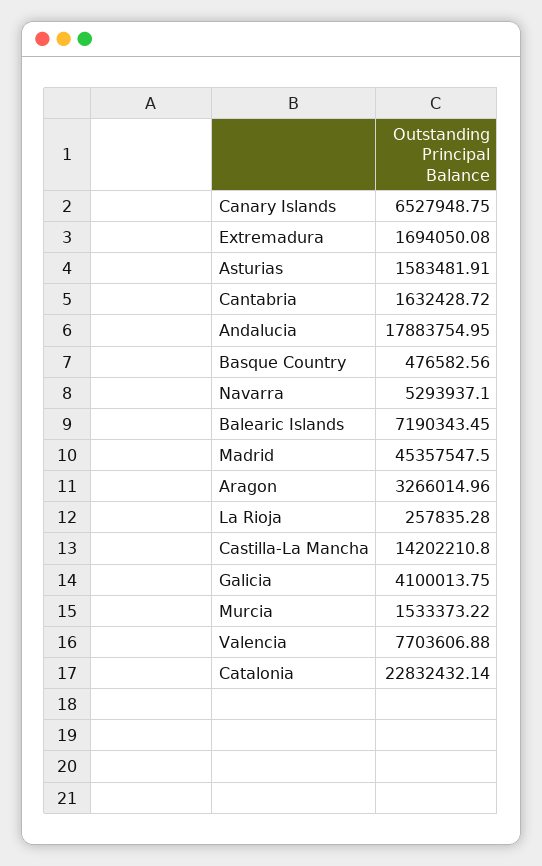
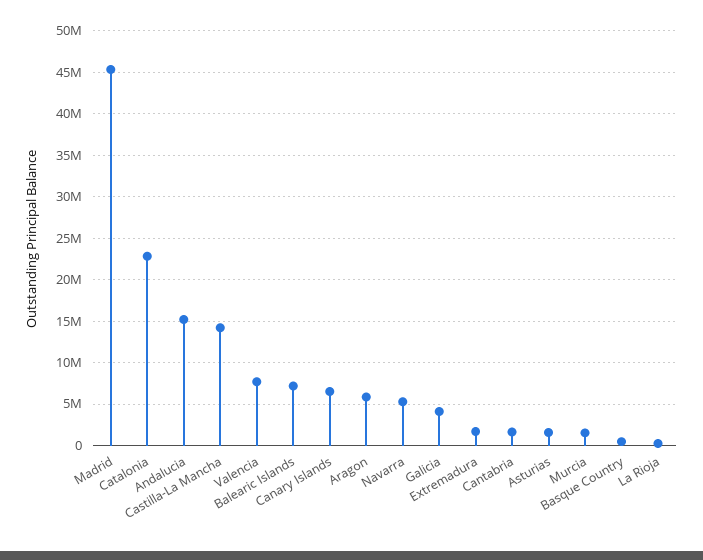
Andalucia: 17883754.95 -> 15000000
Aragon: 3266014.96 -> 6000000

